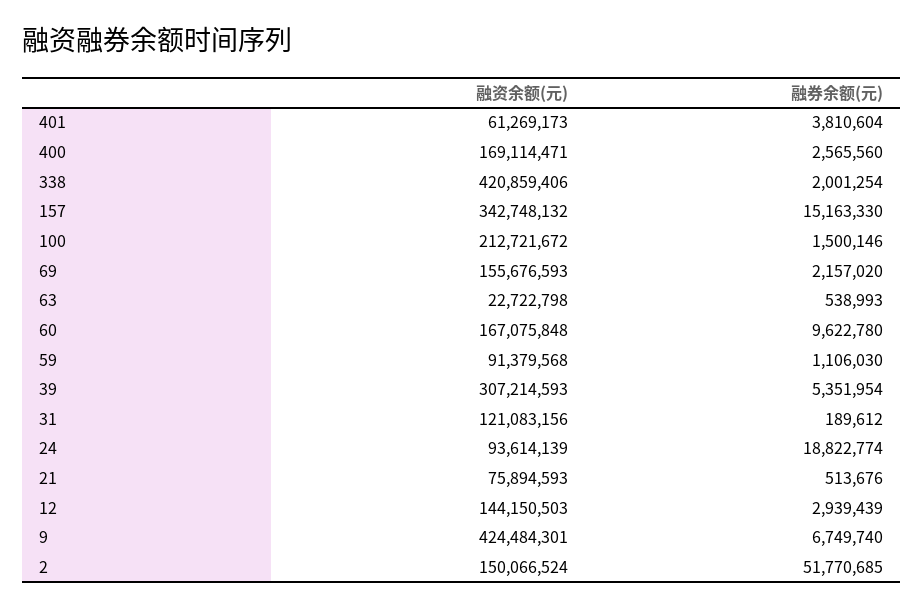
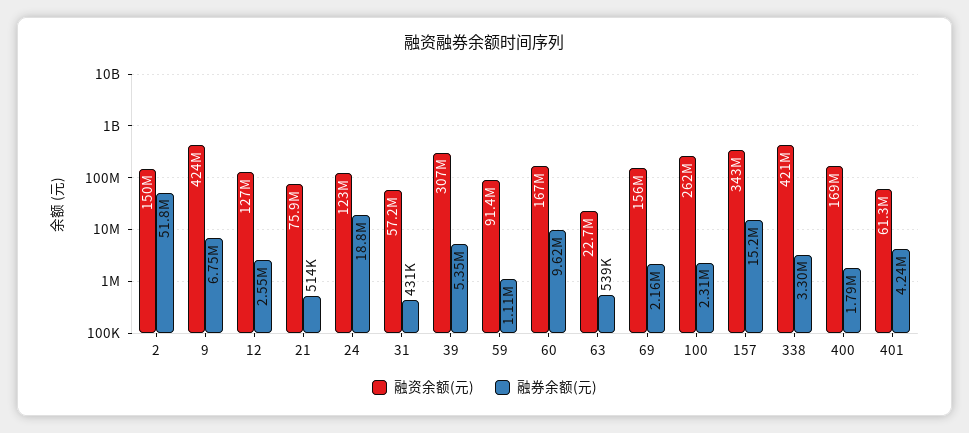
融券余额(元), 401: 3810604 -> 4240000
融券余额(元), 400: 2565560 -> 1790000
融券余额(元), 338: 2001254 -> 3300000
融资余额(元), 100: 212721672 -> 262000000
融券余额(元), 100: 1500146 -> 2310000
融资余额(元), 31: 121083156 -> 57200000
融券余额(元), 31: 189612 -> 431000
融资余额(元), 24: 93614139 -> 123000000
融资余额(元), 12: 144150503 -> 127000000
融券余额(元), 12: 2939439 -> 2550000

